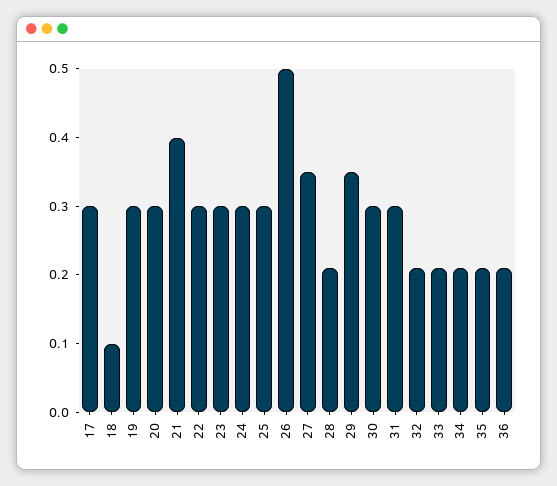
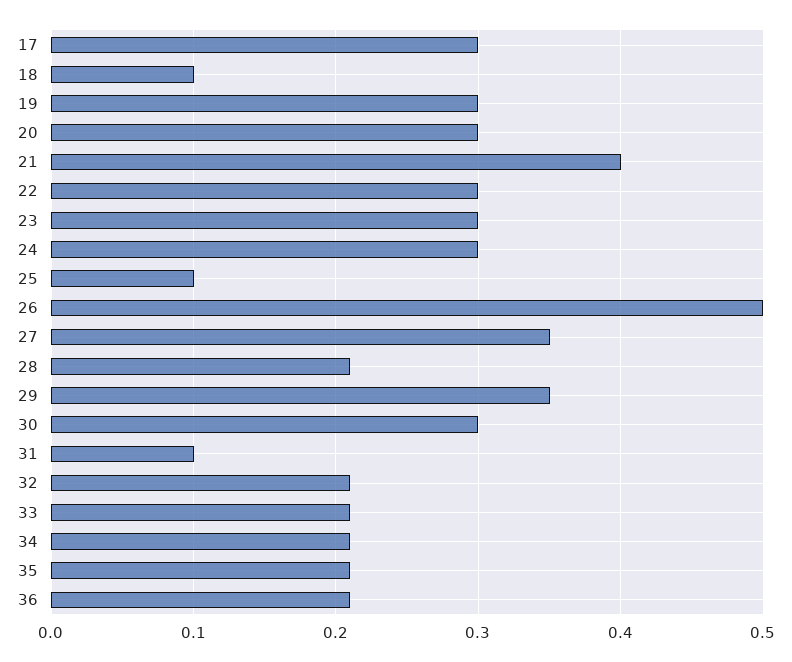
25: 0.3 -> 0.1
31: 0.3 -> 0.1

